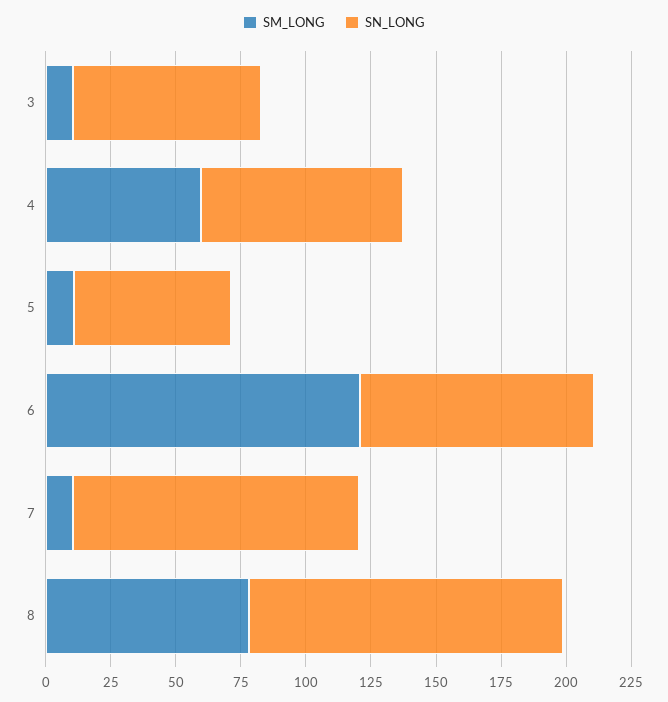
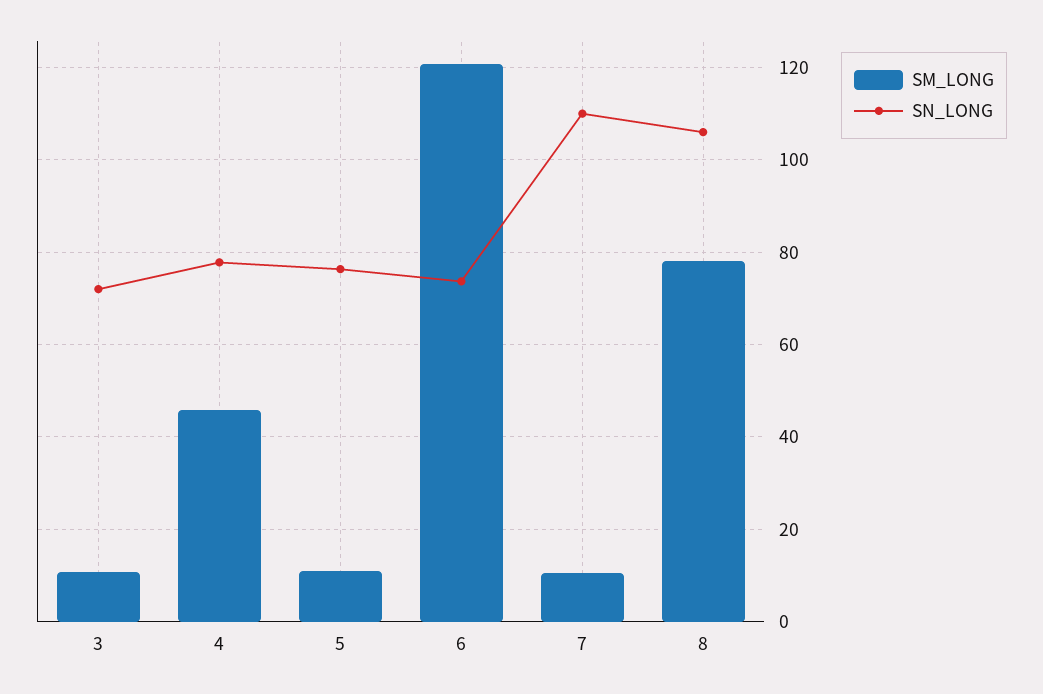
SM_LONG, 4: 60 -> 46
SN_LONG, 5: 60 -> 76
SN_LONG, 6: 90 -> 74
SN_LONG, 8: 120 -> 106

